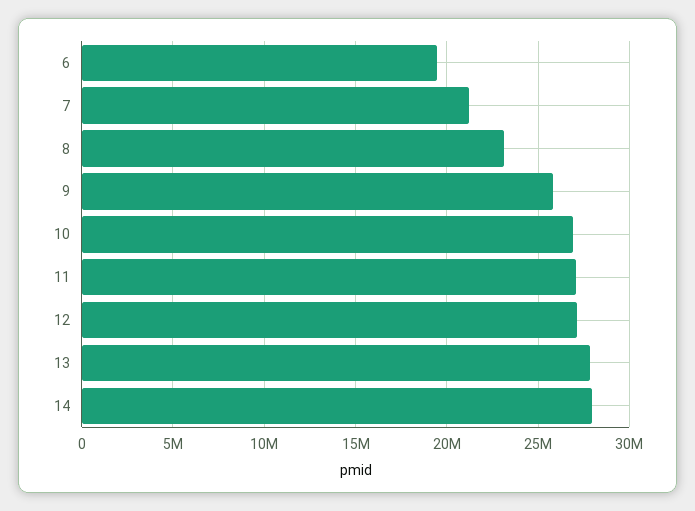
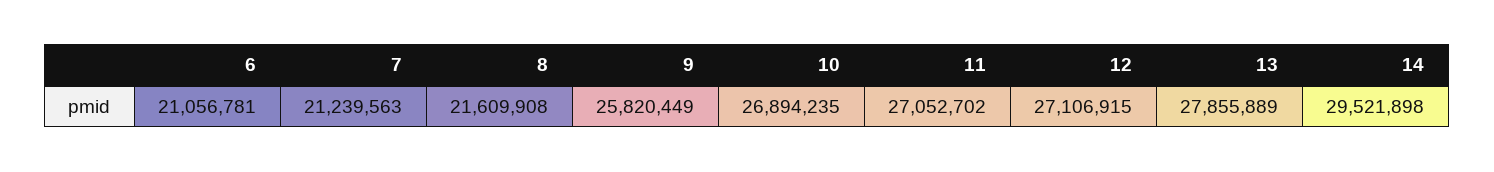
6: 19500000 -> 21056781
8: 23000000 -> 21609908
14: 28000000 -> 29521898

